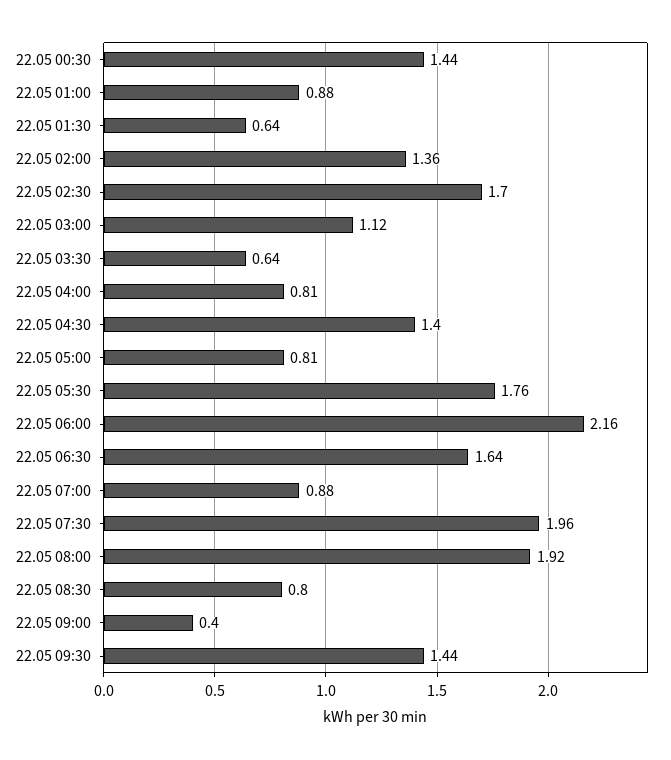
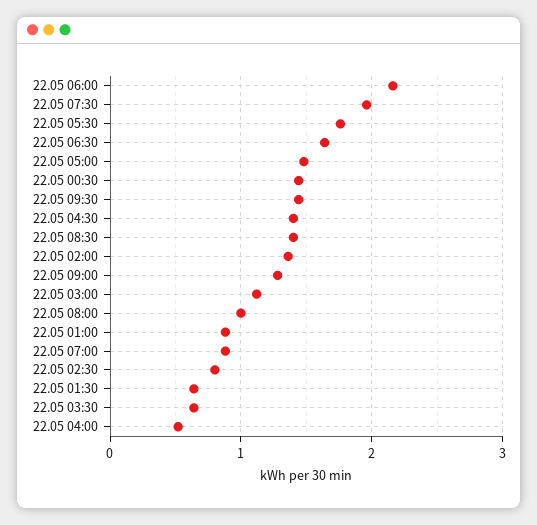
22.05 02:30: 1.7 -> 0.8
22.05 04:00: 0.81 -> 0.5
22.05 05:00: 0.81 -> 1.5
22.05 08:00: 1.92 -> 1
22.05 08:30: 0.8 -> 1.4
22.05 09:00: 0.4 -> 1.3

